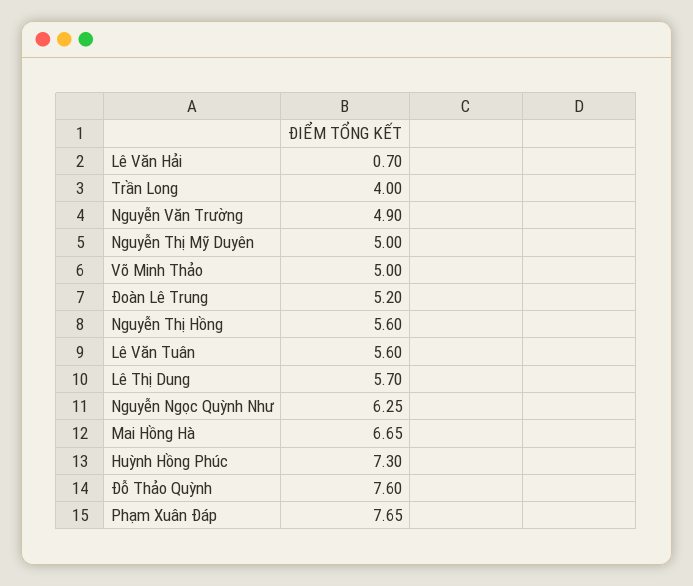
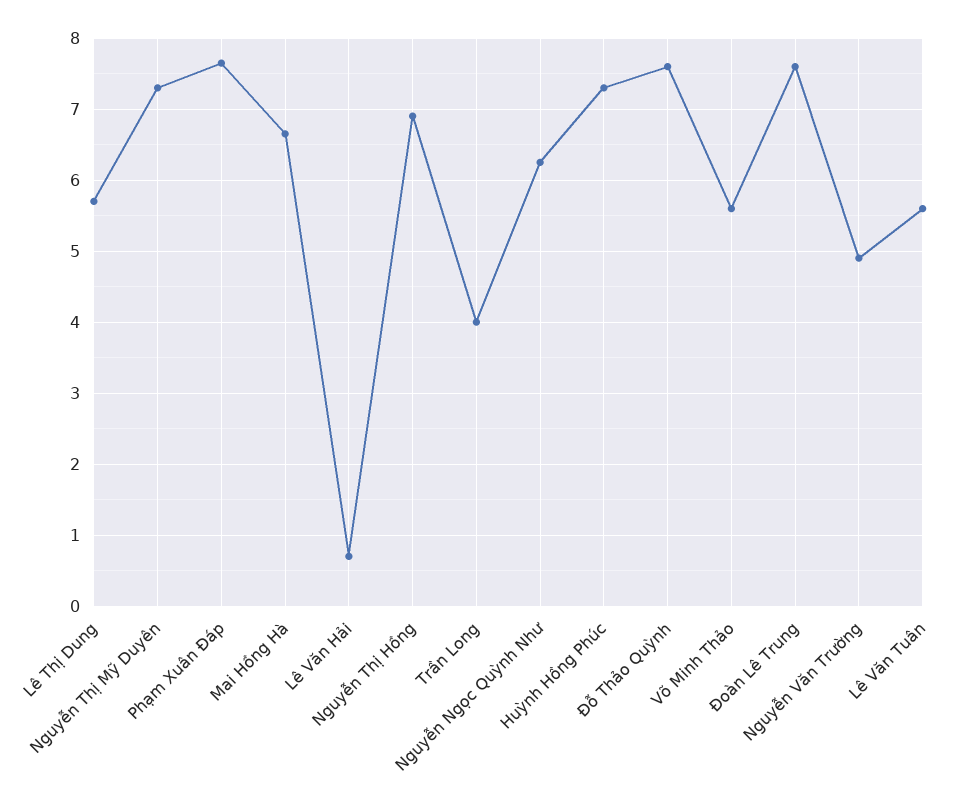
Nguyễn Thị Mỹ Duyên: 5 -> 7.3
Võ Minh Thảo: 5 -> 5.6
Đoàn Lê Trung: 5.2 -> 7.6
Nguyễn Thị Hồng: 5.6 -> 6.9

